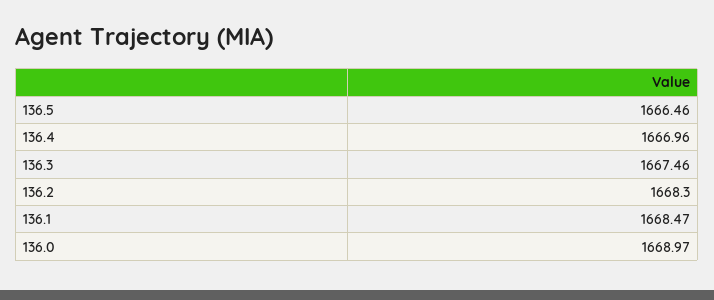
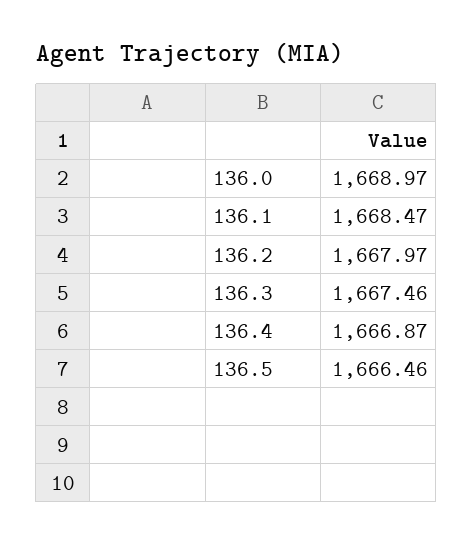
136.4: 1666.96 -> 1666.87
136.2: 1668.3 -> 1667.97

